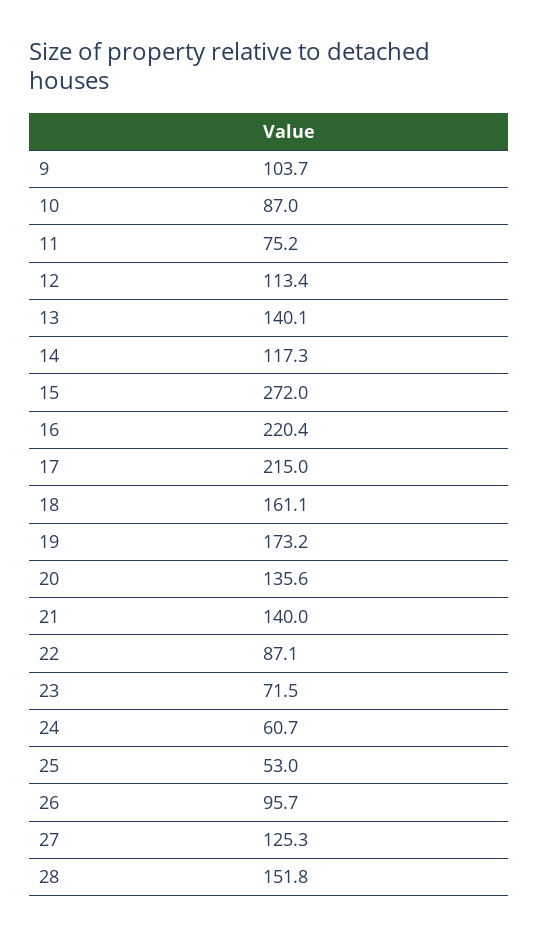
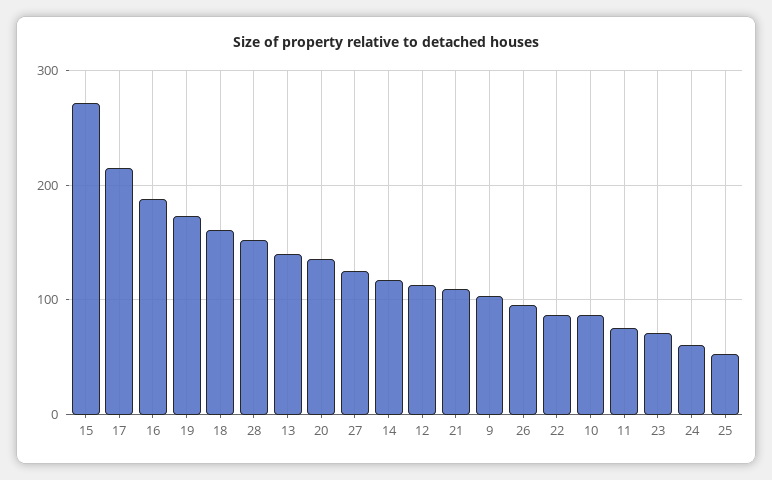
16: 220.4 -> 190
21: 140 -> 110

